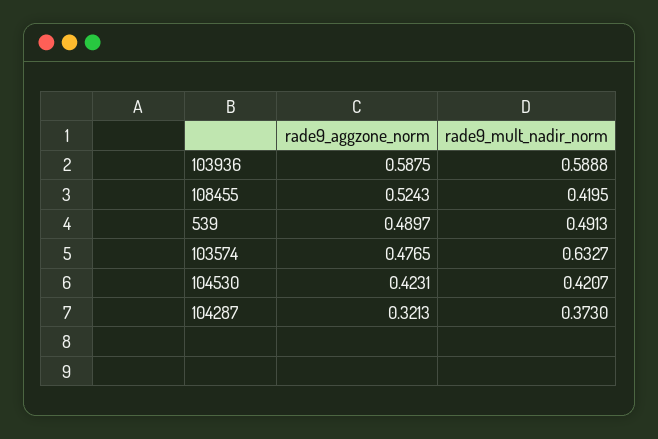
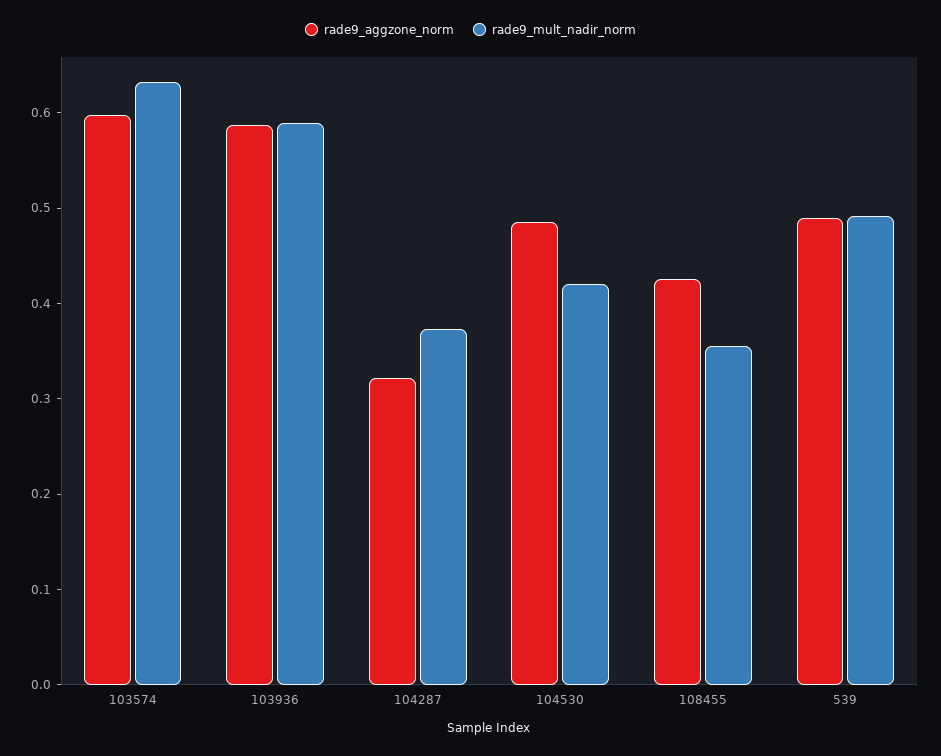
rade9_aggzone_norm, 108455: 0.5243 -> 0.42
rade9_mult_nadir_norm, 108455: 0.4195 -> 0.36
rade9_aggzone_norm, 103574: 0.4765 -> 0.6
rade9_aggzone_norm, 104530: 0.4231 -> 0.48

